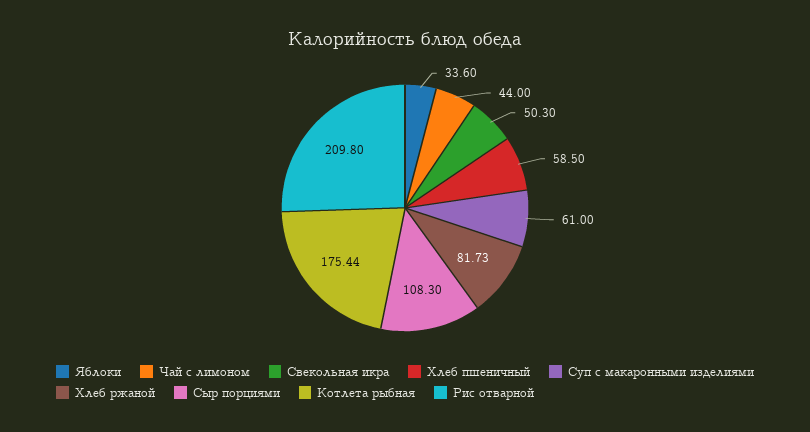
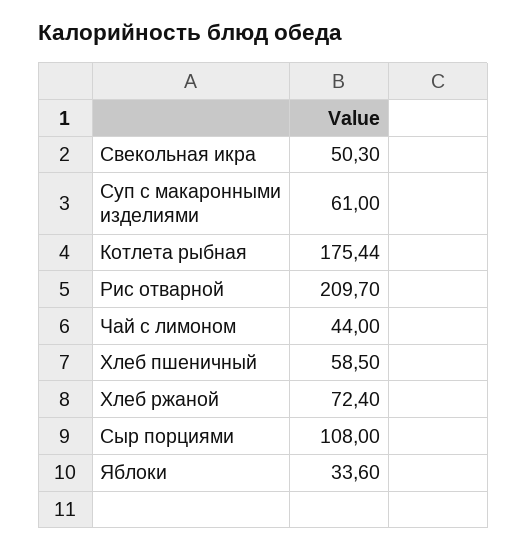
Хлеб ржаной: 81.73 -> 72.4
Сыр порциями: 108.3 -> 108
Рис отварной: 209.8 -> 209.7

